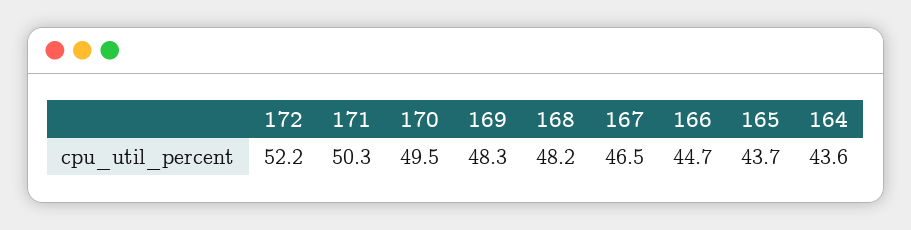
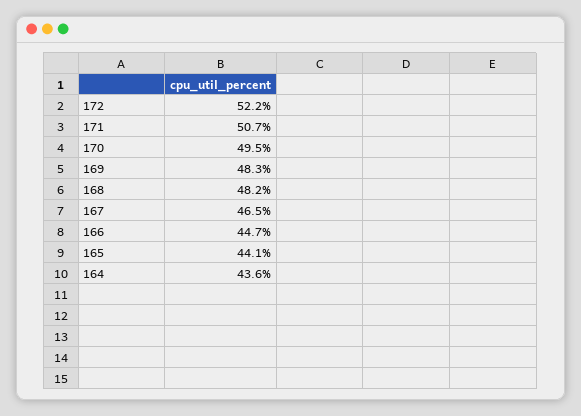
171: 50.3 -> 50.7
165: 43.7 -> 44.1

